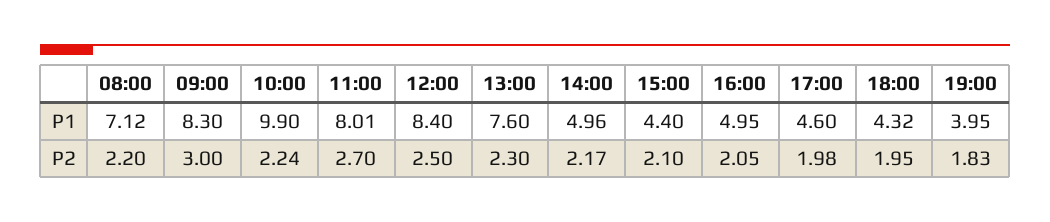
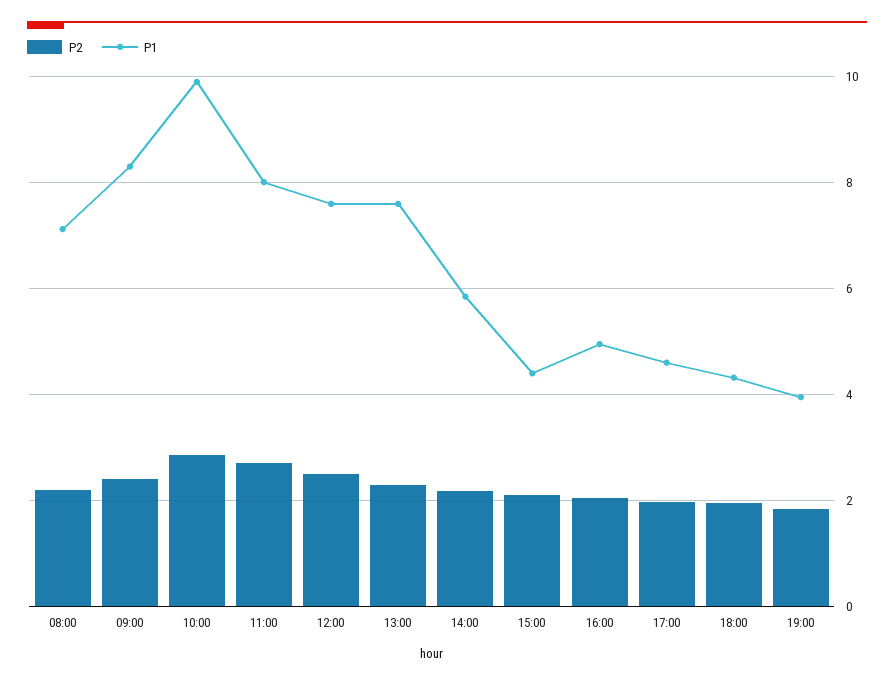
P1, 12:00: 8.4 -> 7.6
P1, 14:00: 4.96 -> 5.8
P2, 09:00: 3 -> 2.4
P2, 10:00: 2.24 -> 2.8

